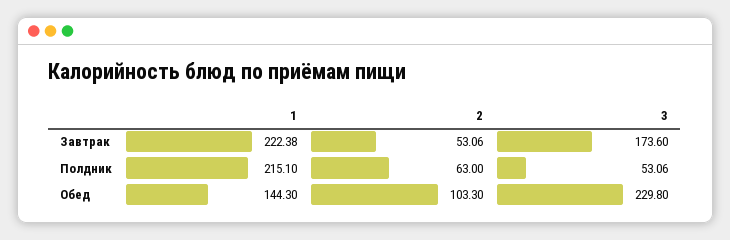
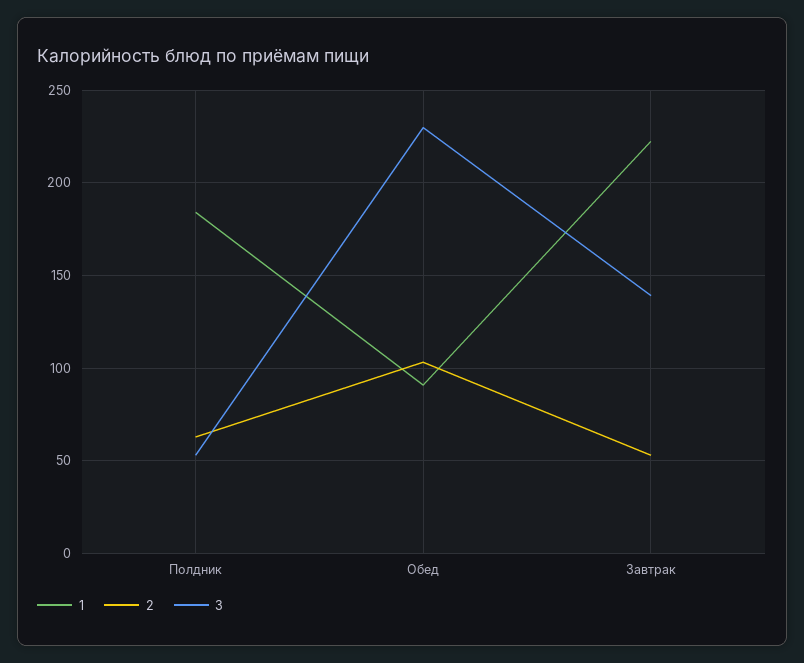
3, Завтрак: 173.6 -> 140
1, Полдник: 215.1 -> 185
1, Обед: 144.3 -> 90

